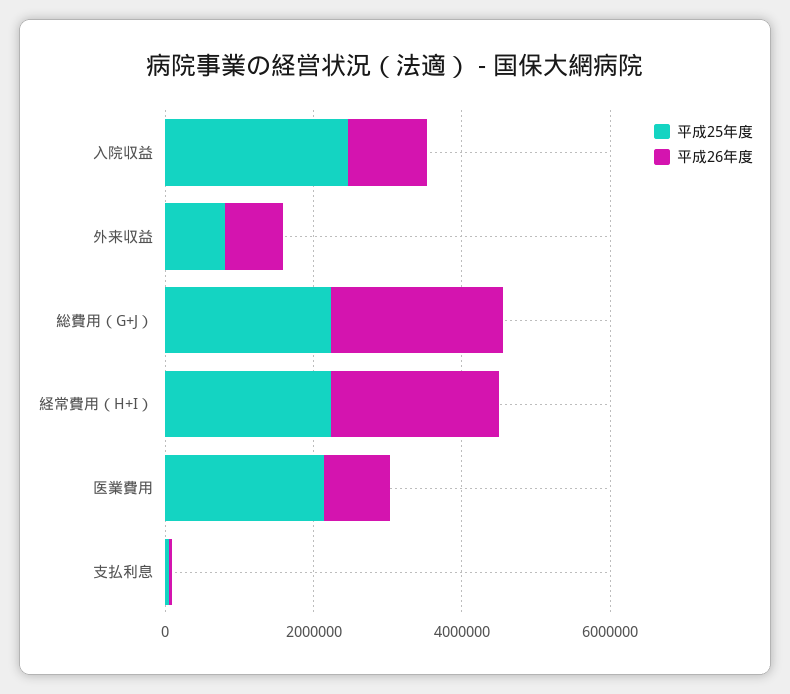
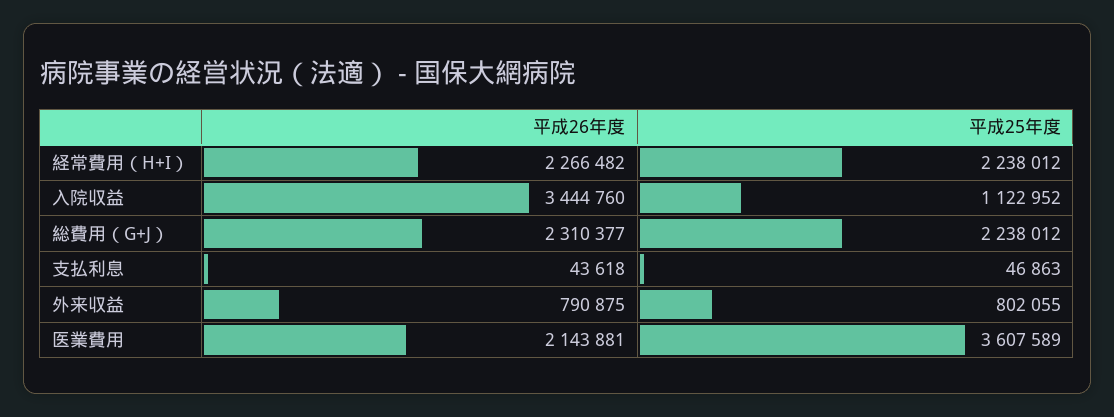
平成25年度, 入院収益: 2500000 -> 1122952
平成26年度, 入院収益: 1000000 -> 3444760
平成25年度, 医業費用: 2000000 -> 3607589
平成26年度, 医業費用: 1000000 -> 2143881

